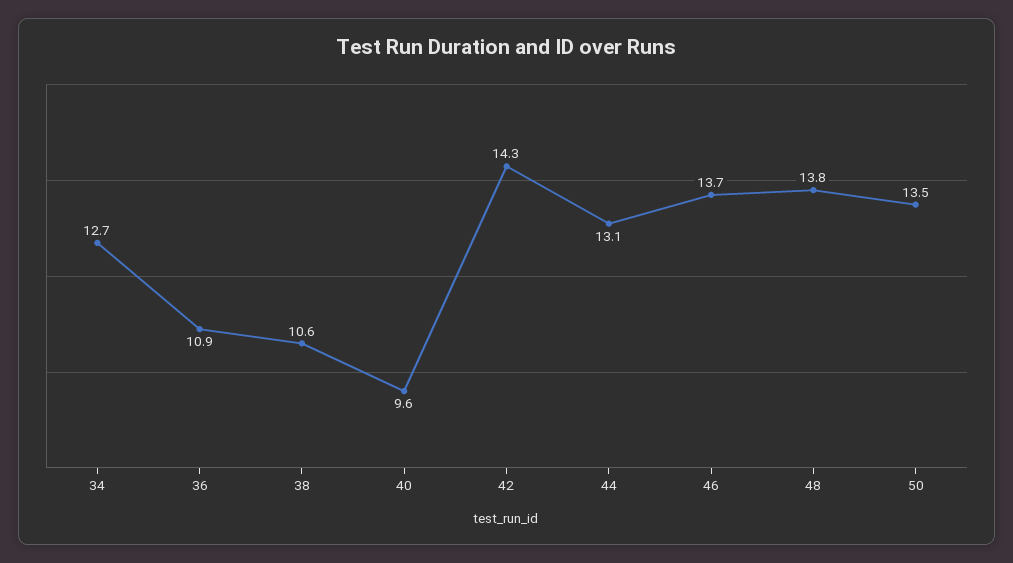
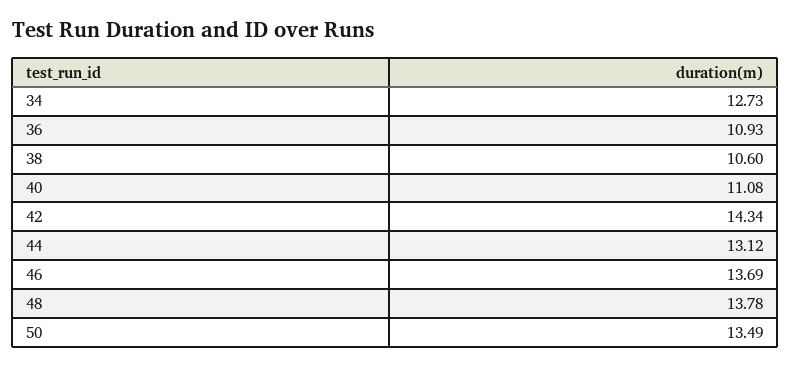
40: 9.6 -> 11.08

